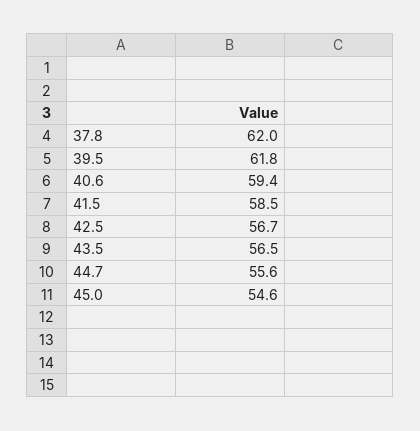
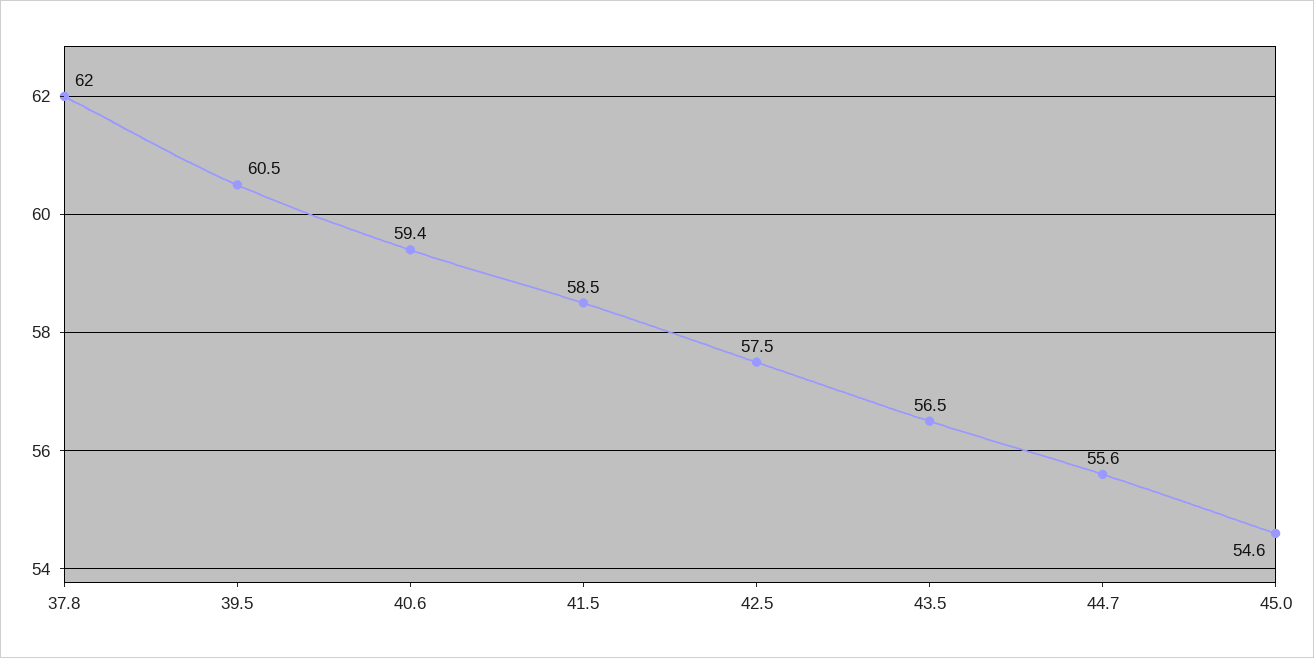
39.5: 61.8 -> 60.5
42.5: 56.7 -> 57.5

